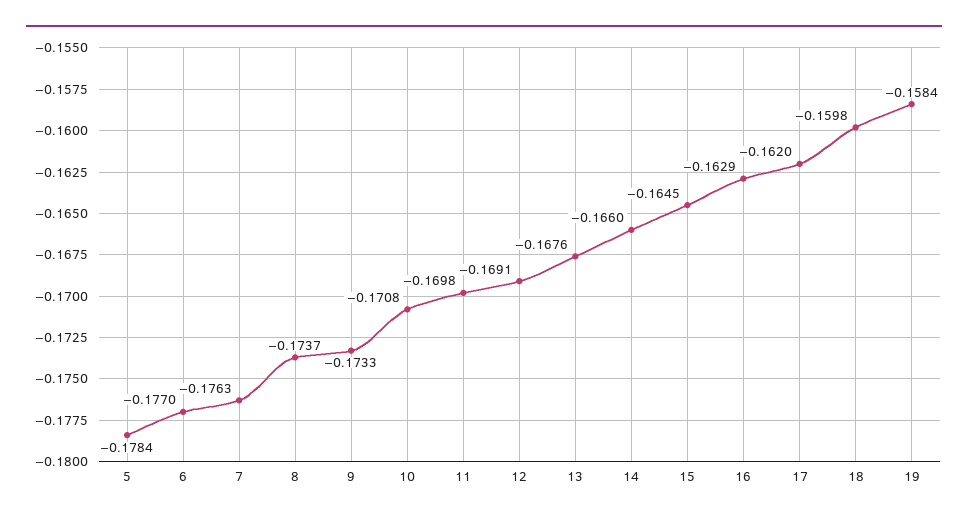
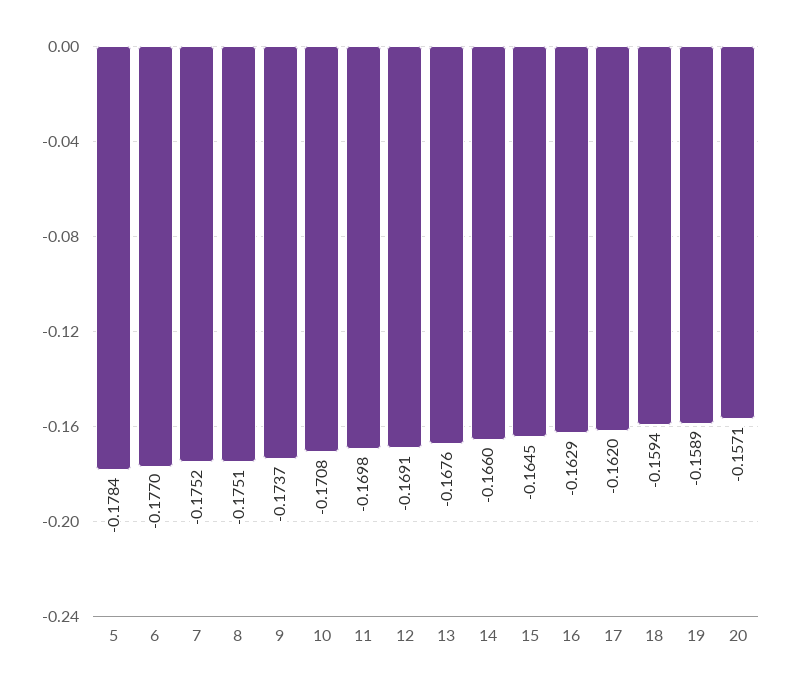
7: -0.1763 -> -0.1752
8: -0.1737 -> -0.1751
9: -0.1733 -> -0.1737
18: -0.1598 -> -0.1594
19: -0.1584 -> -0.1589
20: none -> -0.1571

